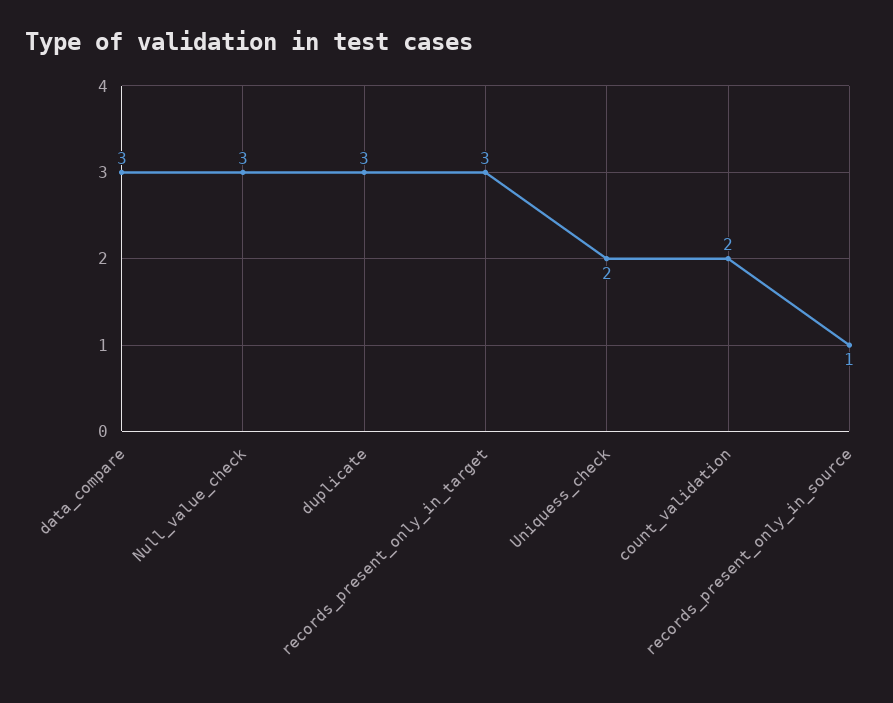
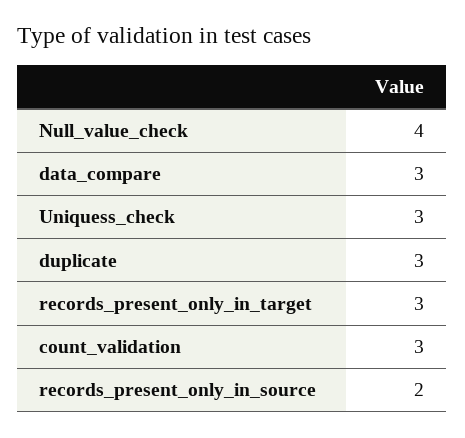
Null_value_check: 3 -> 4
Uniquess_check: 2 -> 3
count_validation: 2 -> 3
records_present_only_in_source: 1 -> 2

